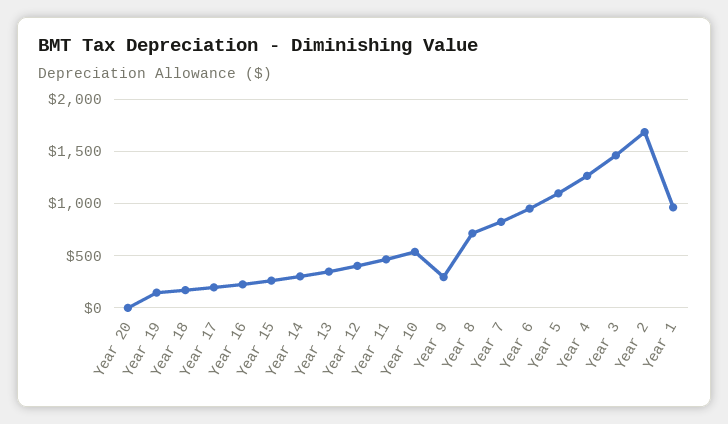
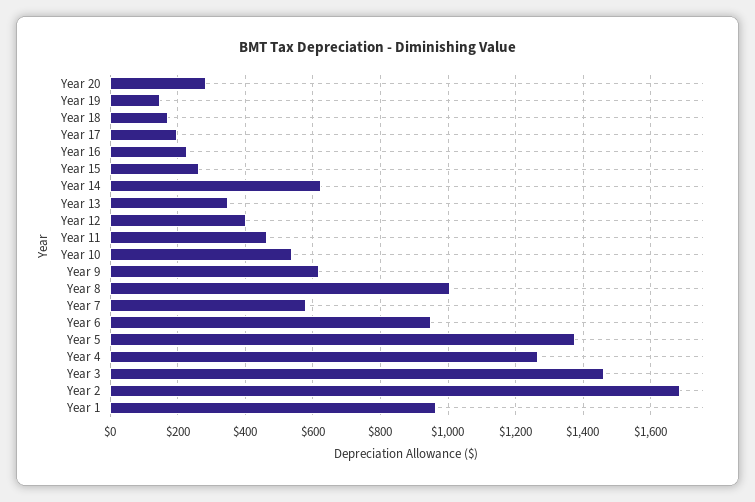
Year 20: 0 -> 280
Year 14: 300 -> 620
Year 9: 300 -> 620
Year 8: 700 -> 1000
Year 7: 800 -> 580
Year 5: 1100 -> 1380

